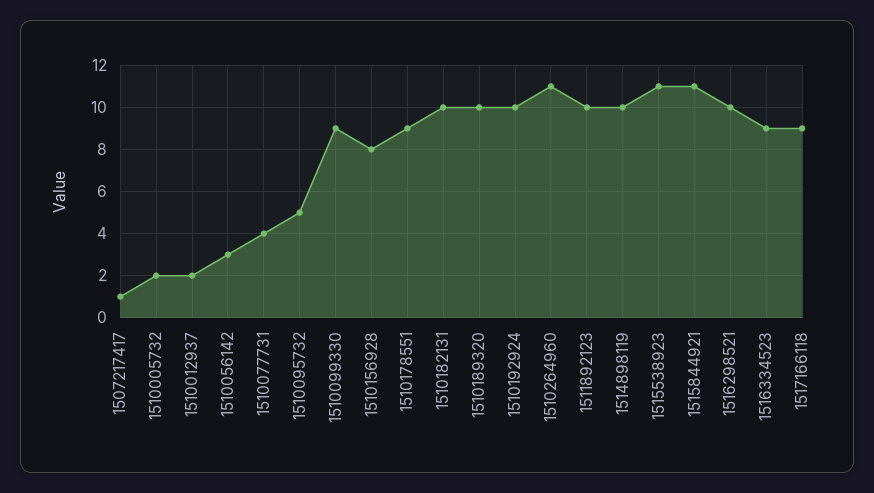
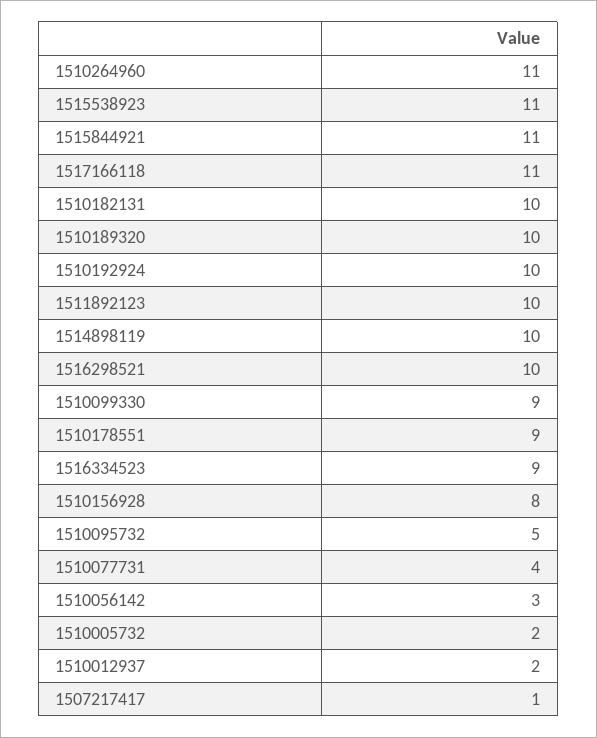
1517166118: 9 -> 11

